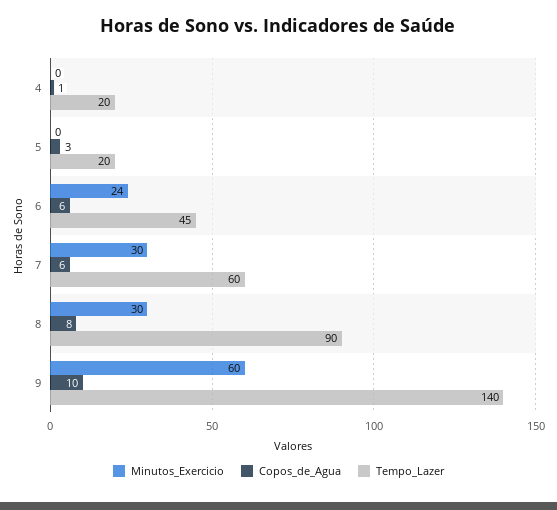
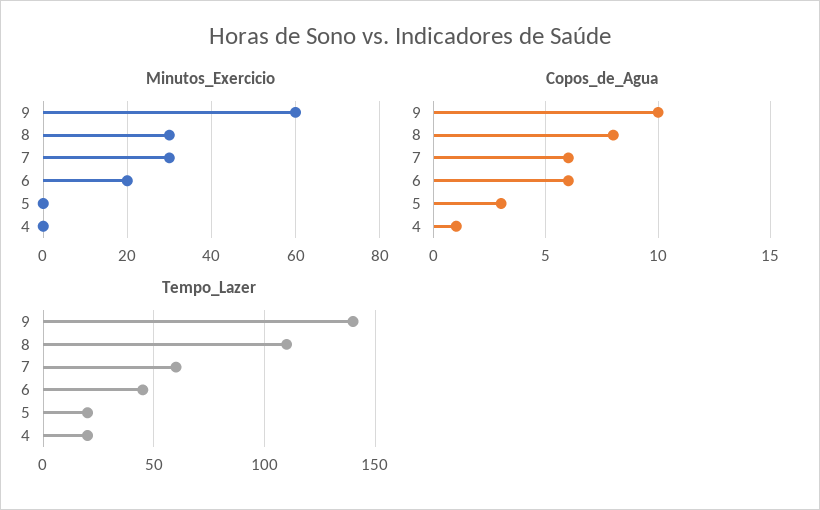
Minutos_Exercicio, 6: 24 -> 20
Tempo_Lazer, 8: 90 -> 110

